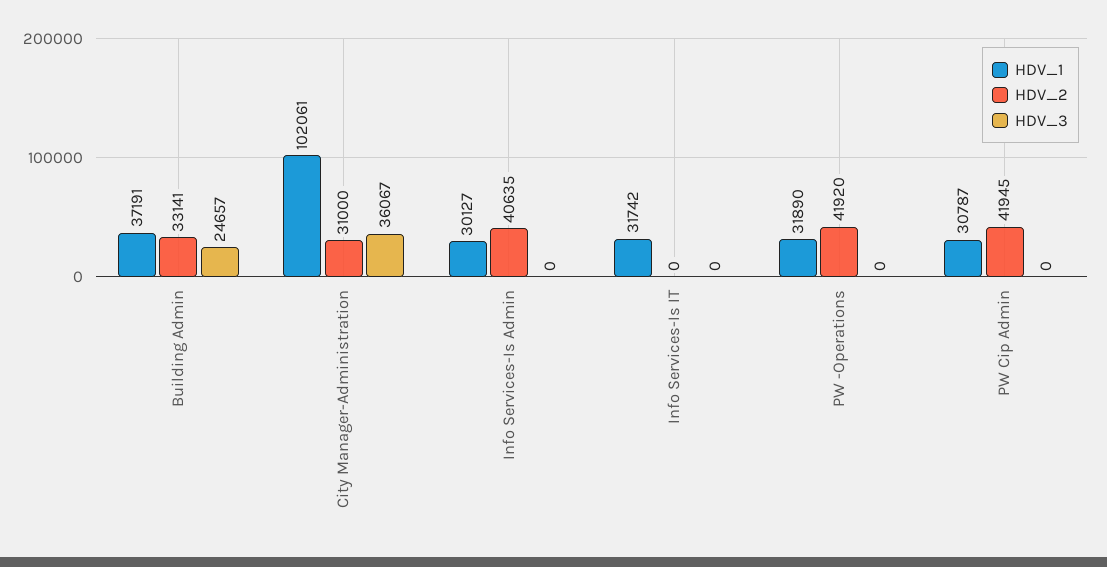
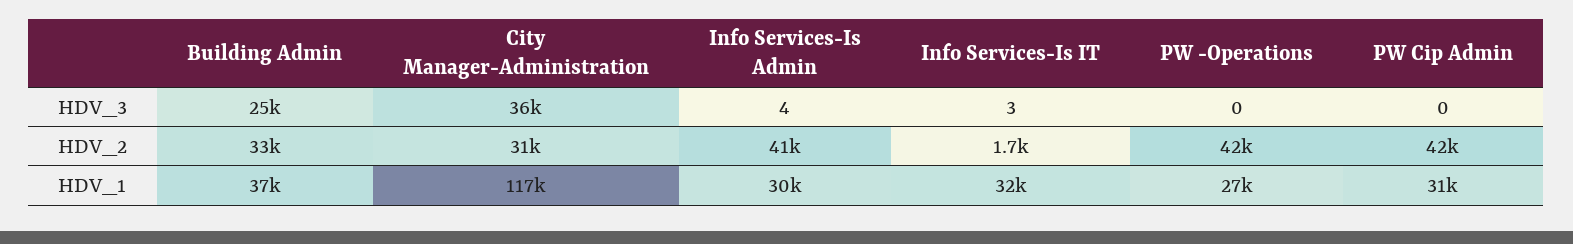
HDV_1, City Manager-Administration: 102061 -> 117000
HDV_3, Info Services-Is Admin: 0 -> 4
HDV_2, Info Services-Is IT: 0 -> 1700
HDV_3, Info Services-Is IT: 0 -> 3
HDV_1, PW -Operations: 31890 -> 27000

